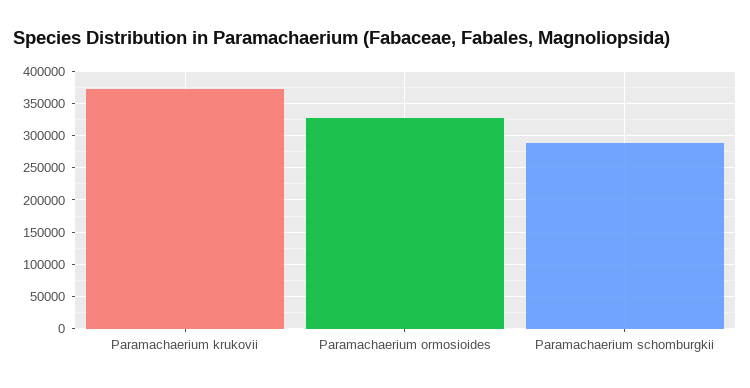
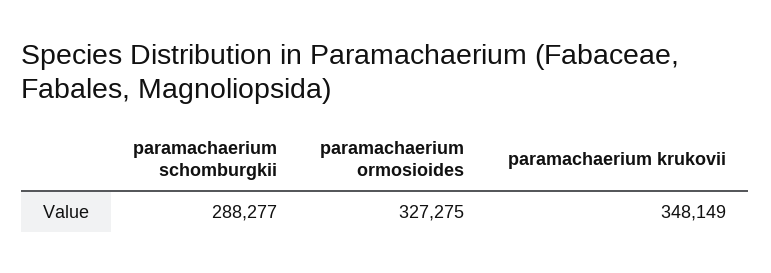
Paramachaerium krukovii: 370000 -> 348149

